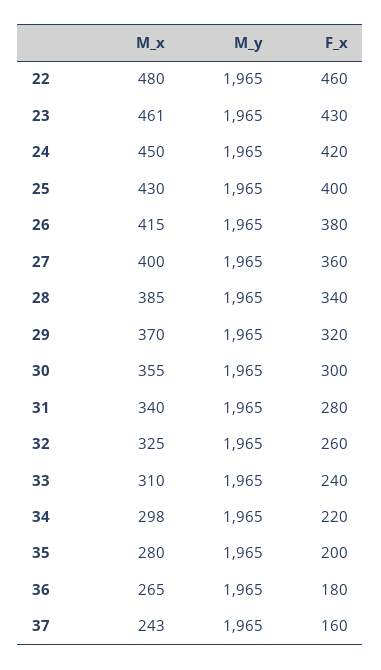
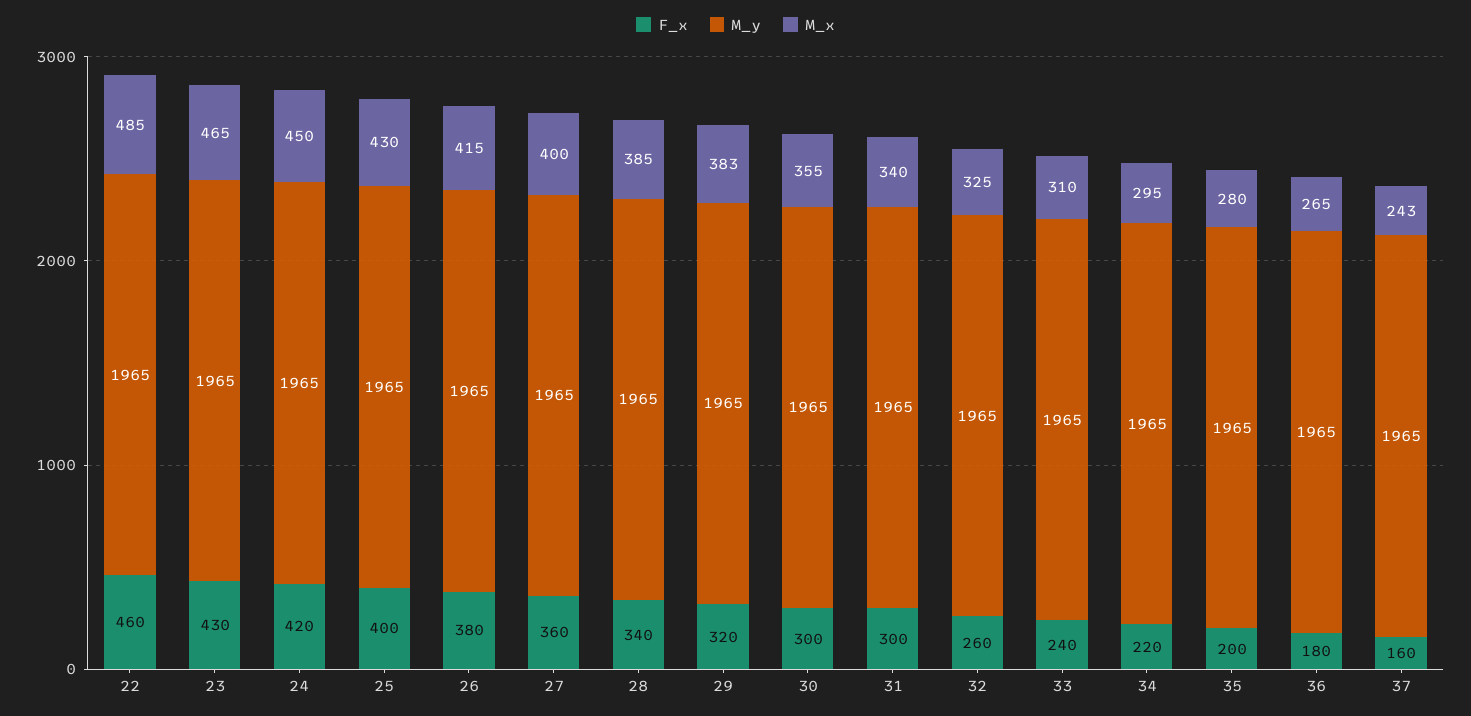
M_x, 22: 480 -> 485
M_x, 23: 461 -> 465
M_x, 29: 370 -> 383
F_x, 31: 280 -> 300
M_x, 34: 298 -> 295

